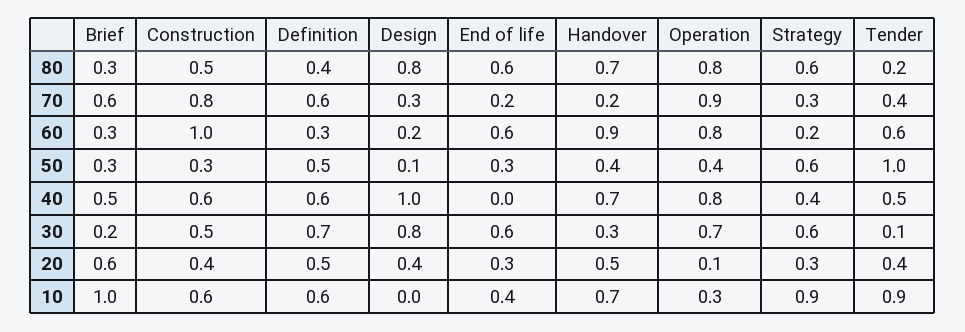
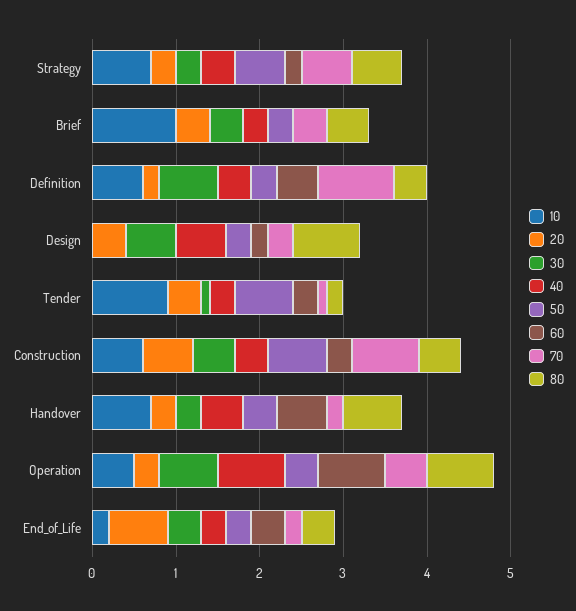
80, Brief: 0.3 -> 0.5
80, End of life: 0.6 -> 0.4
70, Brief: 0.6 -> 0.4
70, Definition: 0.6 -> 0.9
70, Operation: 0.9 -> 0.5
70, Strategy: 0.3 -> 0.6
70, Tender: 0.4 -> 0.1
60, Brief: 0.3 -> 0
60, Construction: 1 -> 0.3
60, Definition: 0.3 -> 0.5
60, End of life: 0.6 -> 0.4
60, Handover: 0.9 -> 0.6
60, Tender: 0.6 -> 0.3
50, Construction: 0.3 -> 0.7
50, Definition: 0.5 -> 0.3
50, Design: 0.1 -> 0.3
50, Tender: 1 -> 0.7
40, Brief: 0.5 -> 0.3
40, Construction: 0.6 -> 0.4
40, Definition: 0.6 -> 0.4
40, Design: 1 -> 0.6
40, End of life: 0 -> 0.3
40, Handover: 0.7 -> 0.5
40, Tender: 0.5 -> 0.3
30, Brief: 0.2 -> 0.4
30, Design: 0.8 -> 0.6
30, End of life: 0.6 -> 0.4
30, Strategy: 0.6 -> 0.3
20, Brief: 0.6 -> 0.4
20, Construction: 0.4 -> 0.6
20, Definition: 0.5 -> 0.2
20, End of life: 0.3 -> 0.7
20, Handover: 0.5 -> 0.3
20, Operation: 0.1 -> 0.3
10, End of life: 0.4 -> 0.2
10, Operation: 0.3 -> 0.5
10, Strategy: 0.9 -> 0.7

